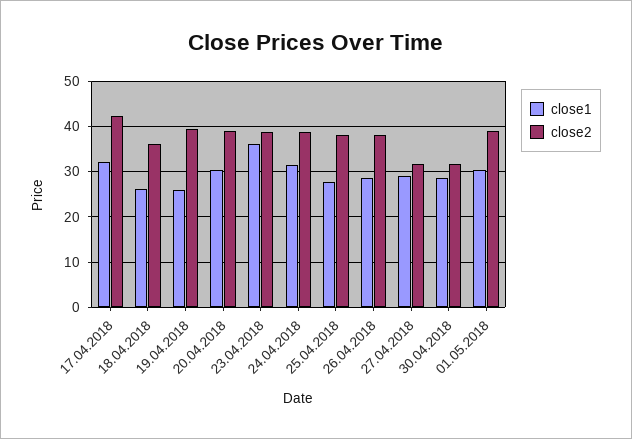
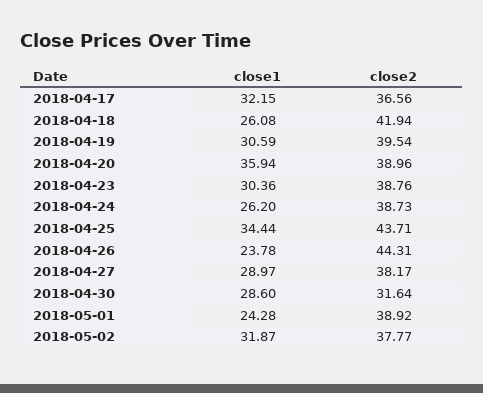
close2, 17.04.2018: 42 -> 36.56
close2, 18.04.2018: 36 -> 41.94
close1, 19.04.2018: 26 -> 30.59
close1, 20.04.2018: 30 -> 35.94
close1, 23.04.2018: 36 -> 30.36
close1, 24.04.2018: 32 -> 26.2
close1, 25.04.2018: 28 -> 34.44
close2, 25.04.2018: 38 -> 43.71
close1, 26.04.2018: 28 -> 23.78
close2, 26.04.2018: 38 -> 44.31
close2, 27.04.2018: 32 -> 38.17
close1, 01.05.2018: 30 -> 24.28
close1, 2018-05-02: none -> 31.87
close2, 2018-05-02: none -> 37.77

